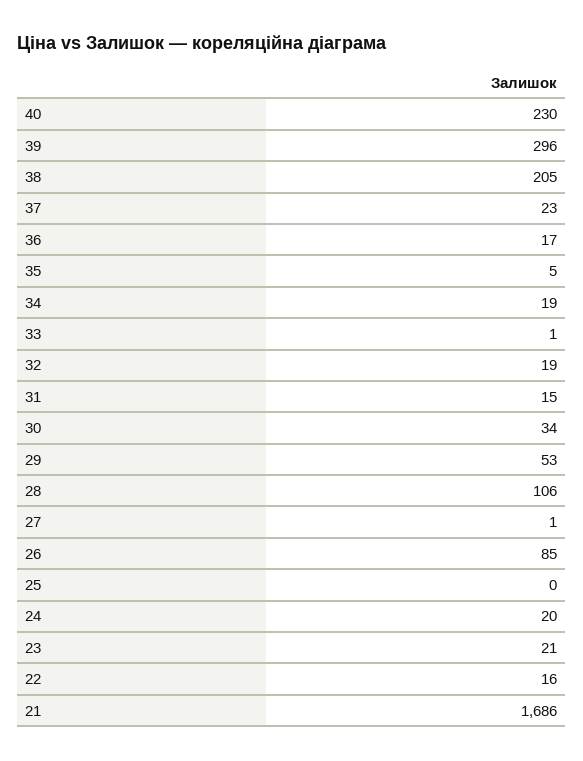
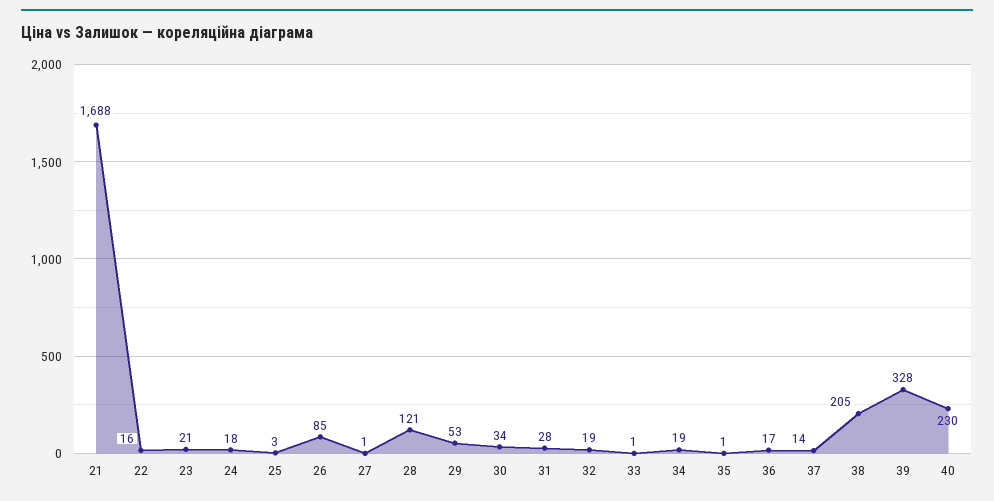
39: 296 -> 328
37: 23 -> 14
35: 5 -> 1
31: 15 -> 28
28: 106 -> 121
25: 0 -> 3
24: 20 -> 18
21: 1686 -> 1688

